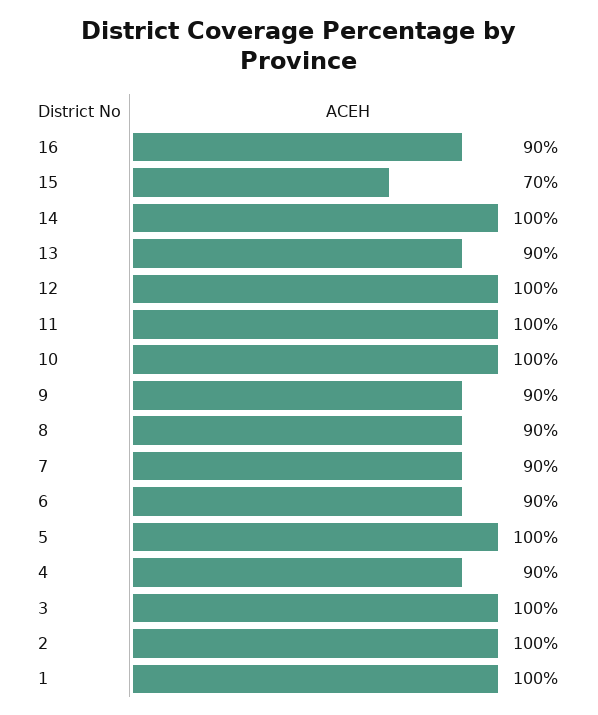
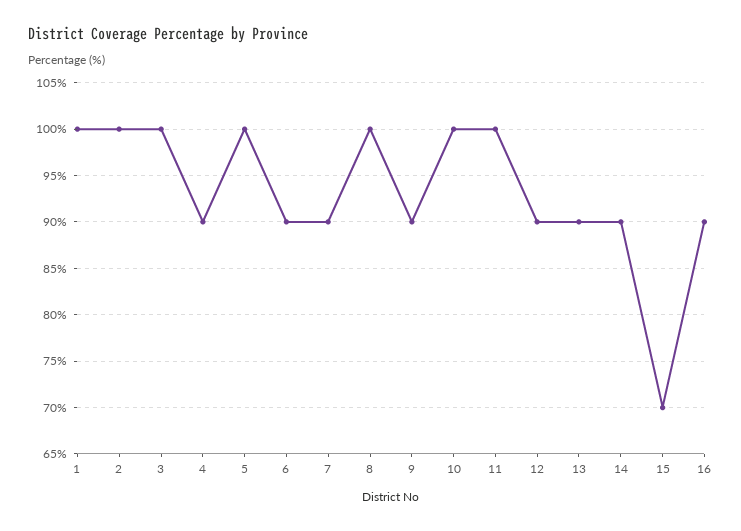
14: 100 -> 90
12: 100 -> 90
8: 90 -> 100

